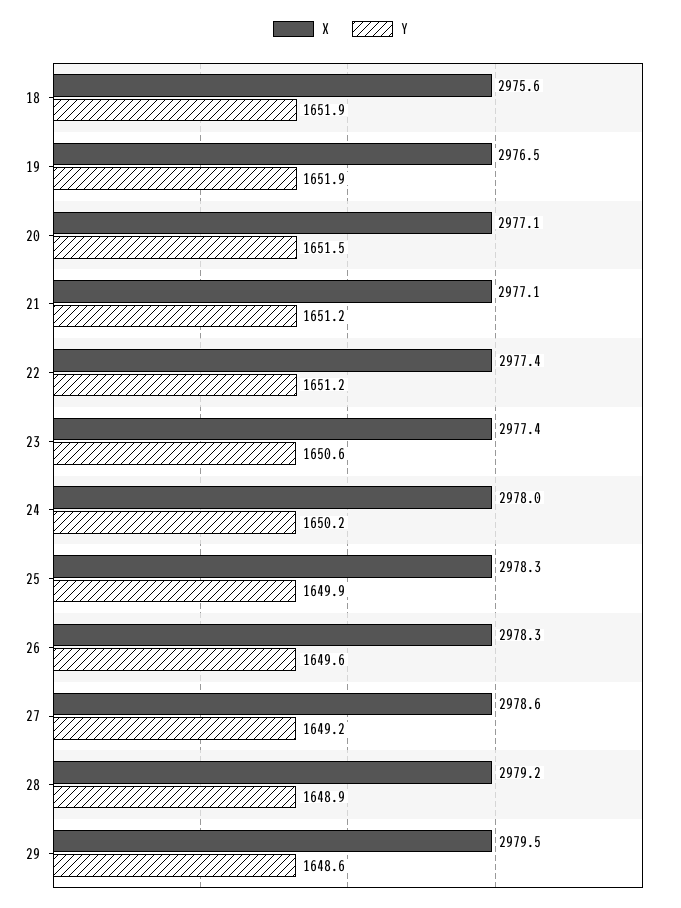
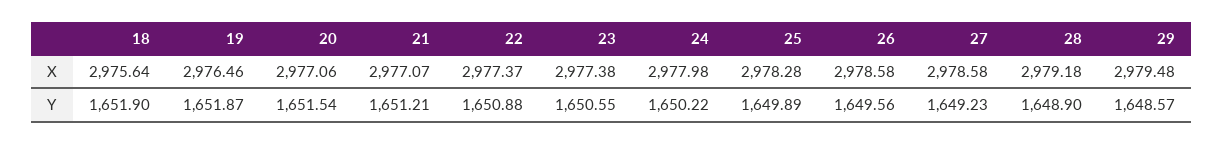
Y, 22: 1651.2 -> 1650.88
X, 26: 2978.3 -> 2978.58

